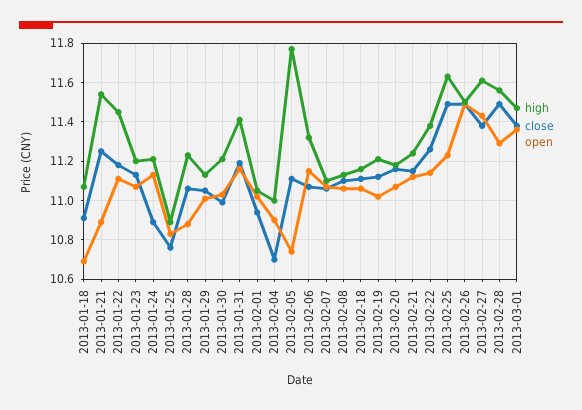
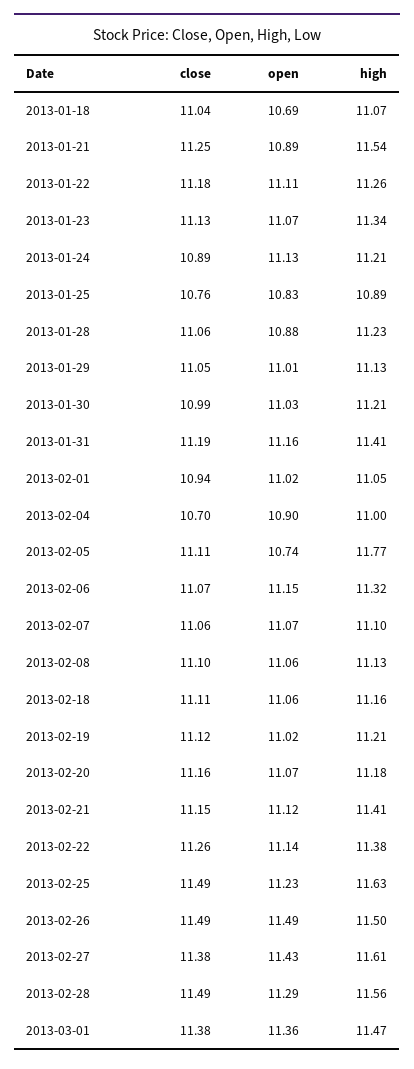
close, 2013-01-18: 10.9 -> 11.04
high, 2013-01-22: 11.45 -> 11.26
high, 2013-01-23: 11.2 -> 11.34
high, 2013-02-21: 11.25 -> 11.41

